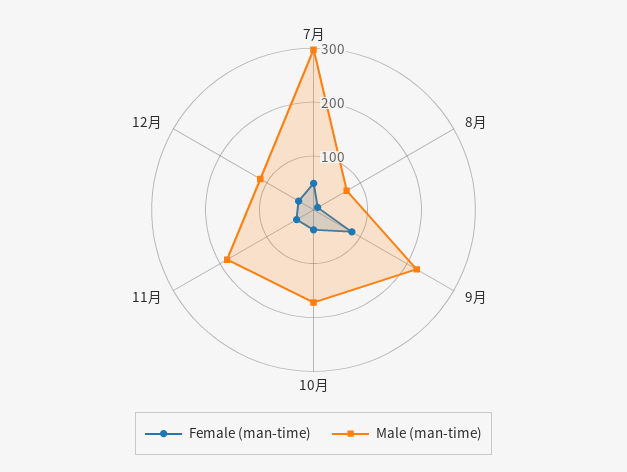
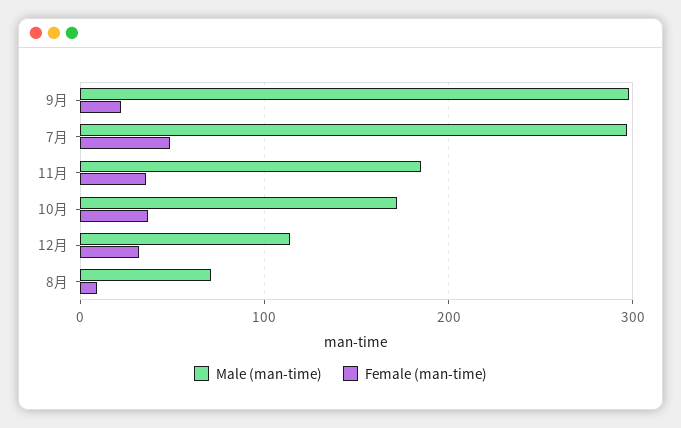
Female (man-time), 9月: 80 -> 20
Male (man-time), 9月: 220 -> 300

